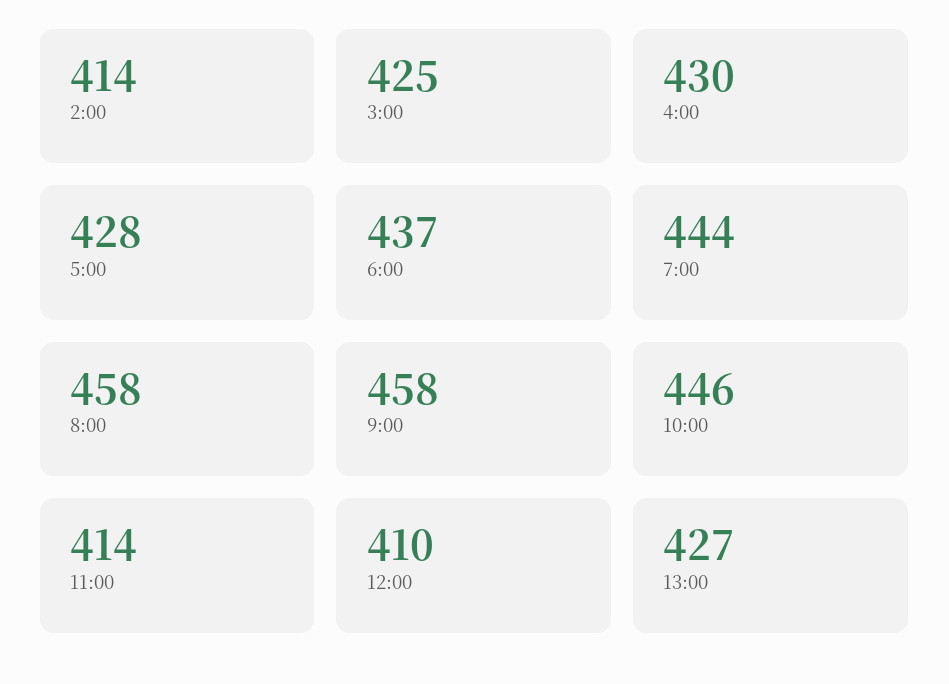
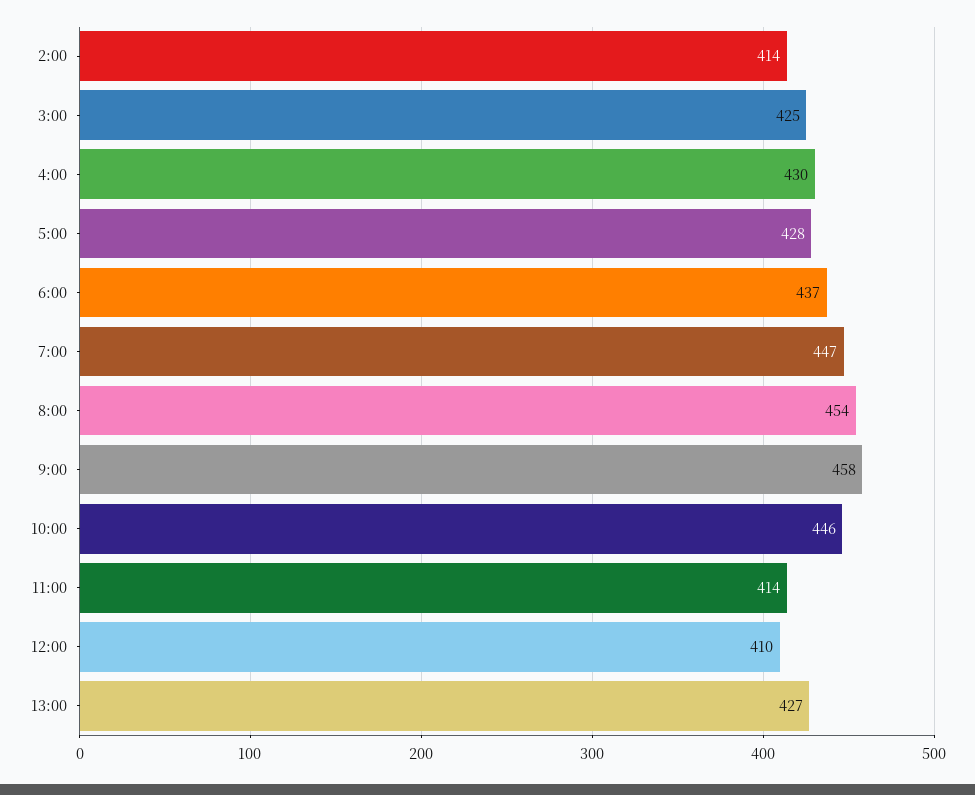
7:00: 444 -> 447
8:00: 458 -> 454

